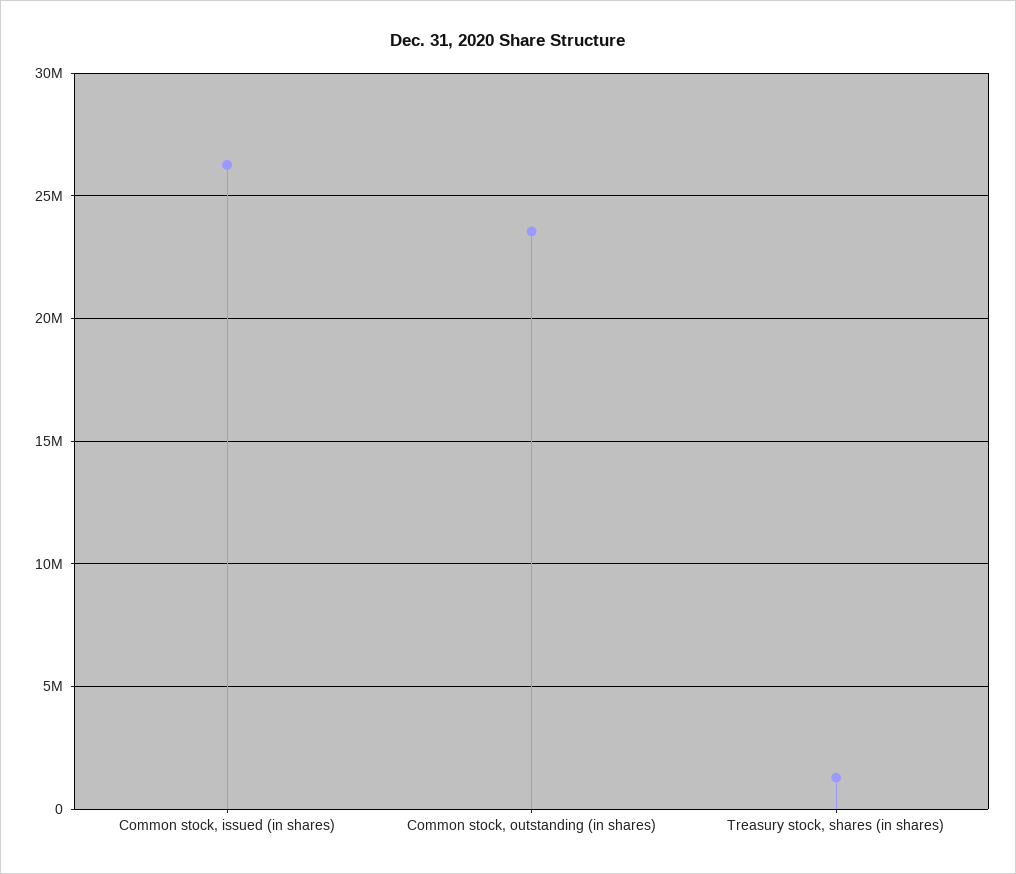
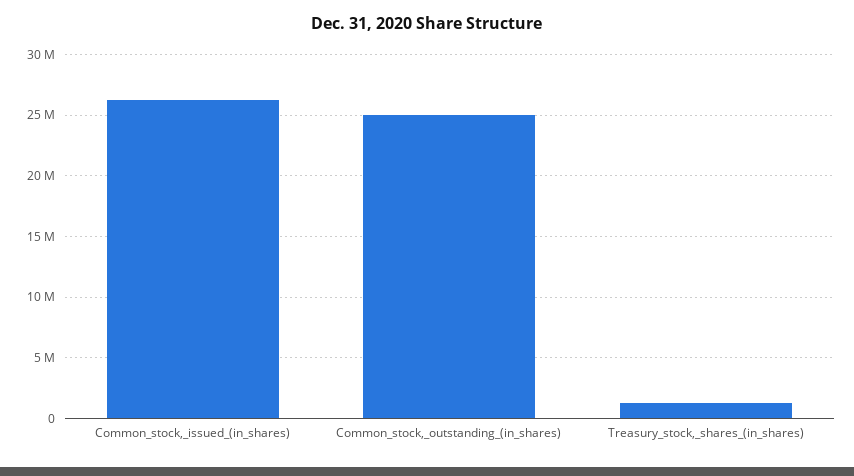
Common stock, outstanding (in shares): 23500000 -> 25000000

